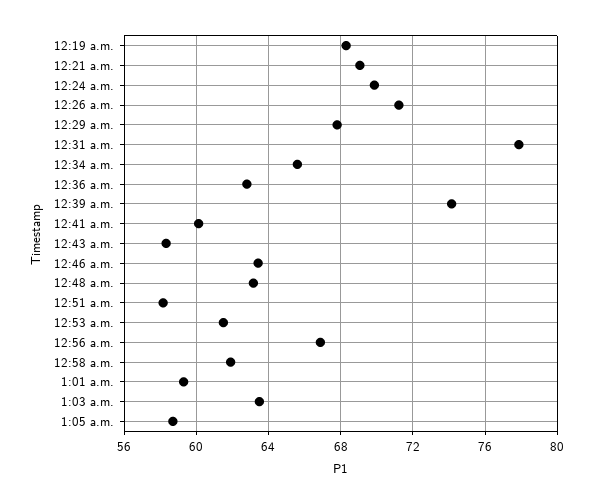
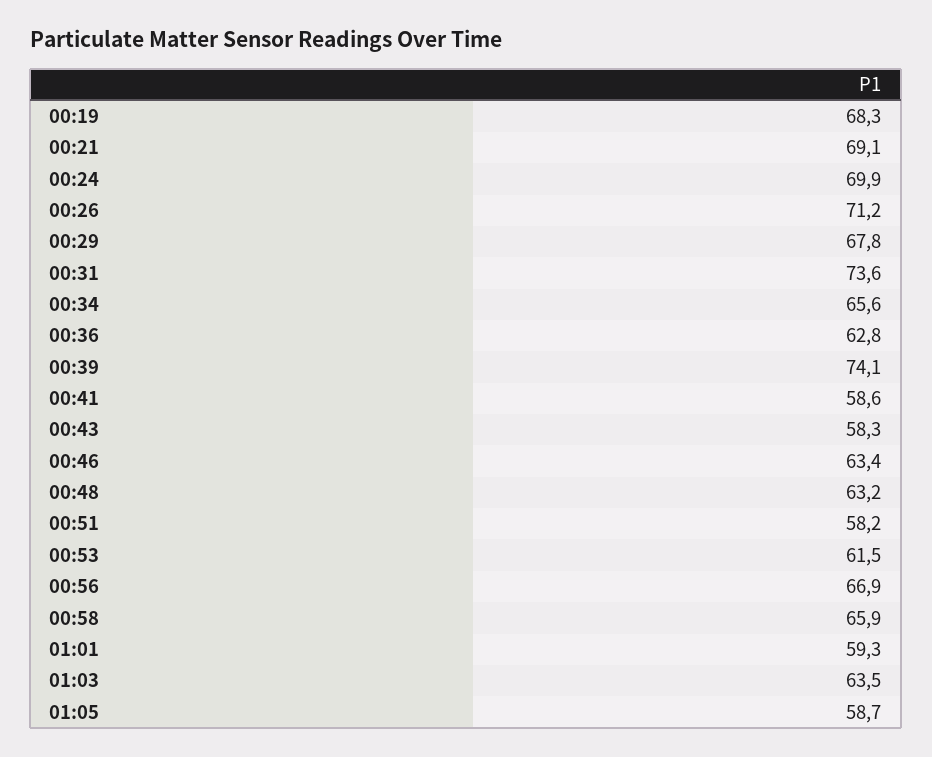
12:31 a.m.: 78 -> 73.6
12:41 a.m.: 60 -> 58.6
12:58 a.m.: 62 -> 65.9

